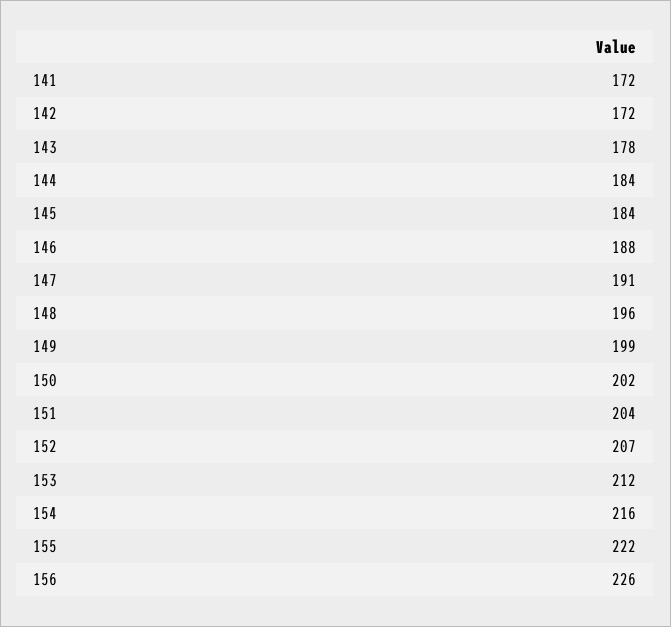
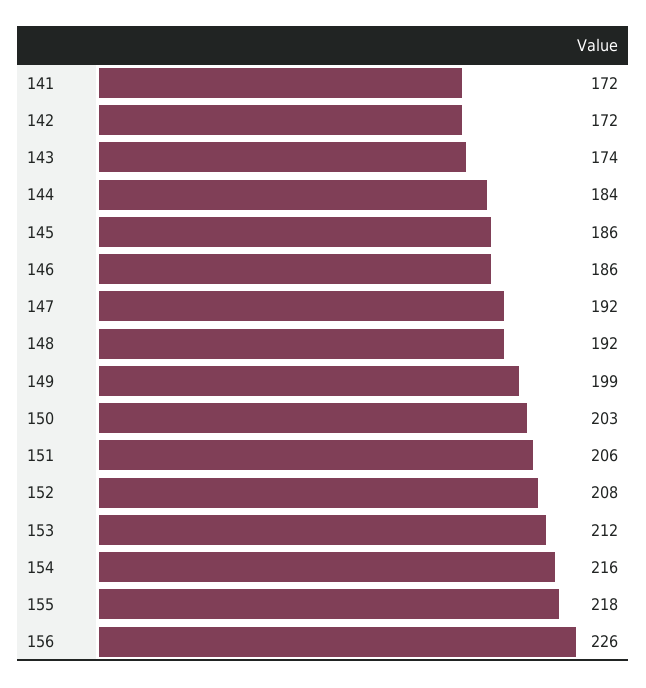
143: 178 -> 174
145: 184 -> 186
146: 188 -> 186
147: 191 -> 192
148: 196 -> 192
150: 202 -> 203
151: 204 -> 206
152: 207 -> 208
155: 222 -> 218

